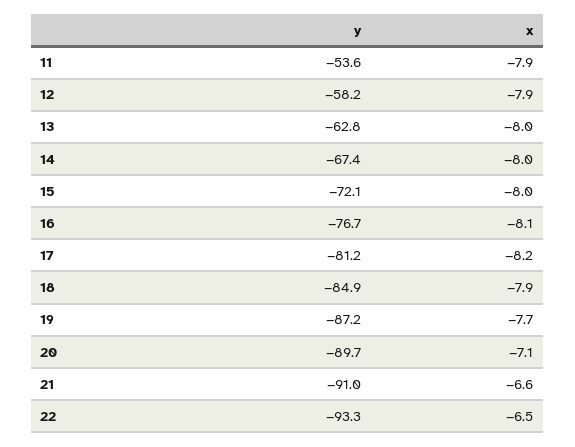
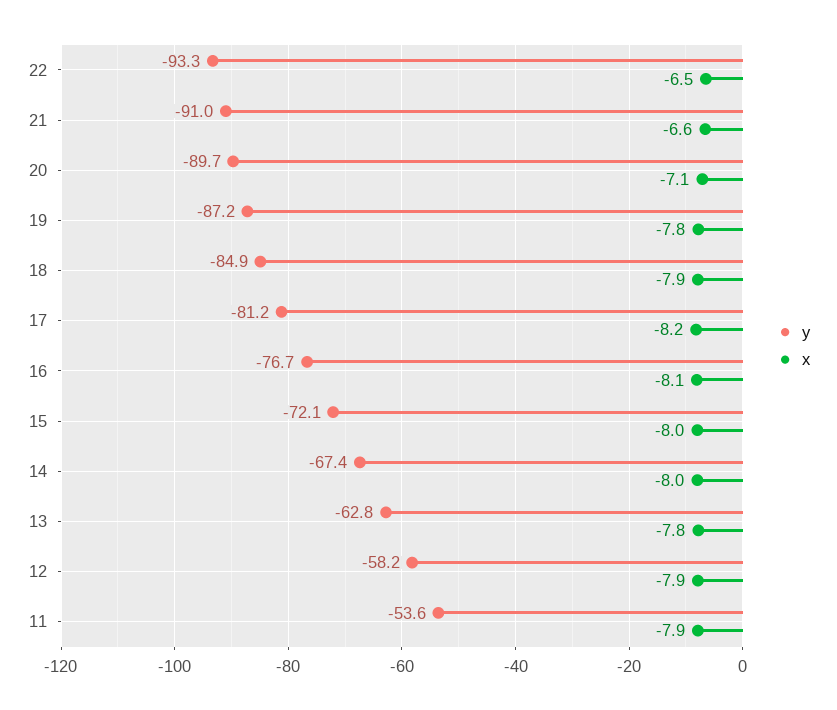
x, 13: -8 -> -7.8
x, 19: -7.7 -> -7.8

